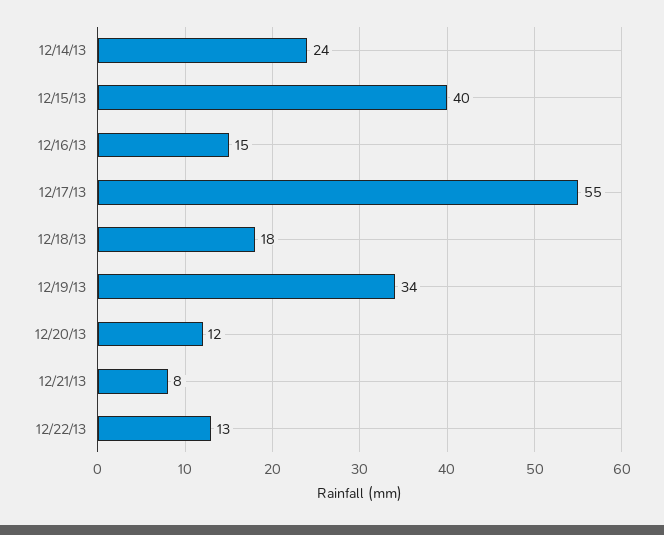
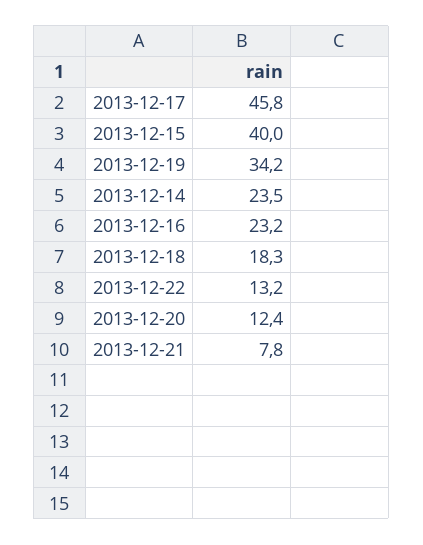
12/16/13: 15 -> 23.2
12/17/13: 55 -> 45.8

